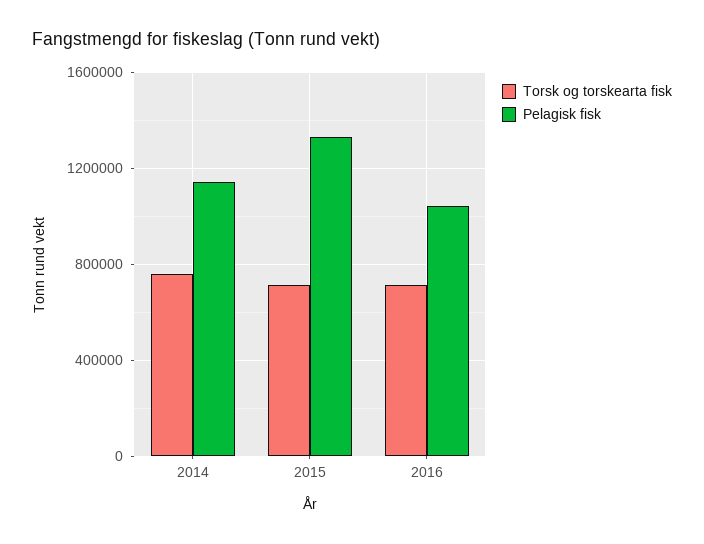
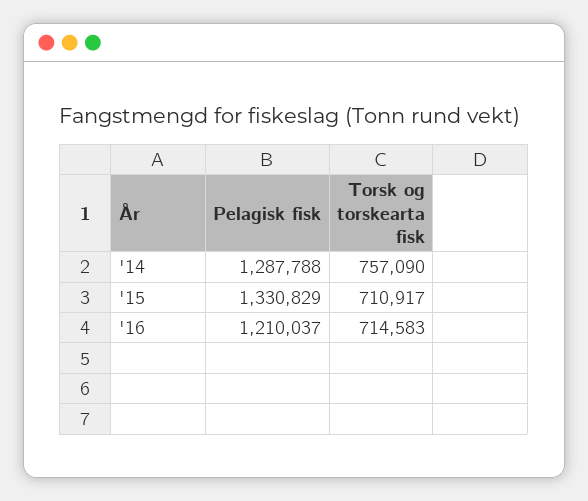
Pelagisk fisk, 2014: 1150000 -> 1287788
Pelagisk fisk, 2016: 1050000 -> 1210037

